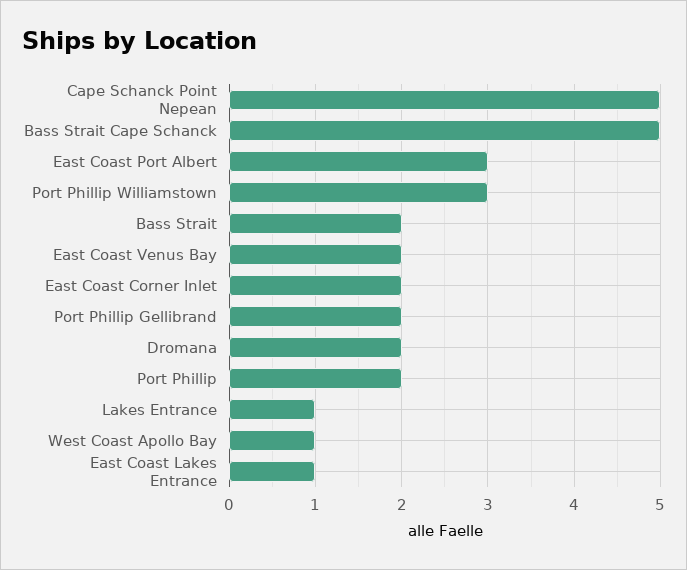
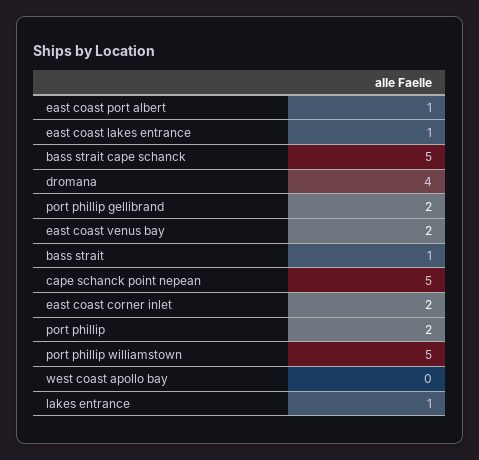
East Coast Port Albert: 3 -> 1
Port Phillip Williamstown: 3 -> 5
Bass Strait: 2 -> 1
Dromana: 2 -> 4
West Coast Apollo Bay: 1 -> 0

